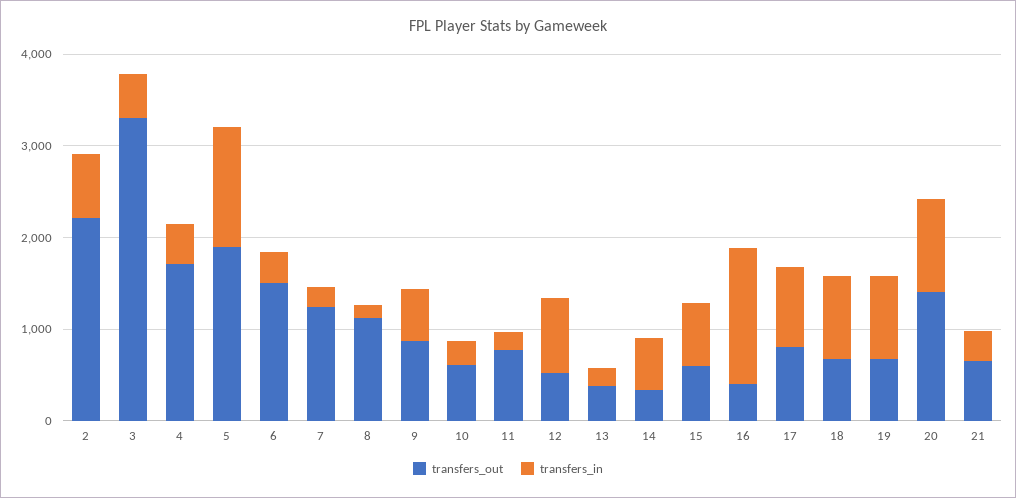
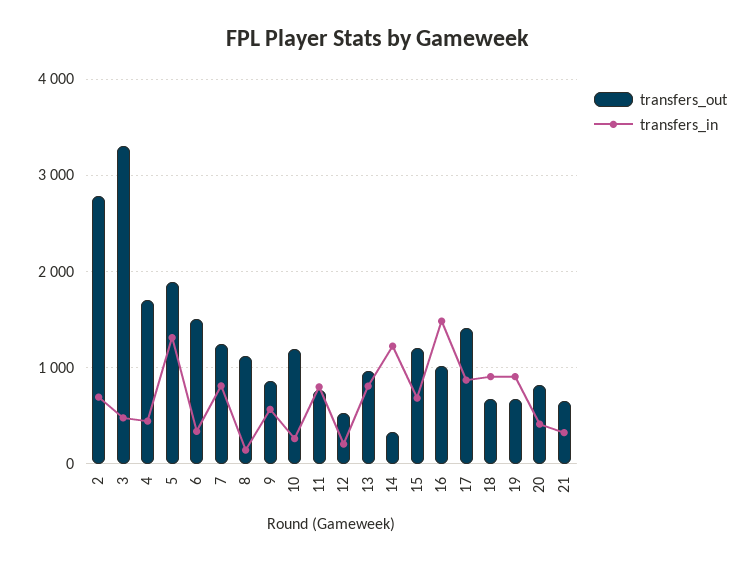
transfers_out, 2: 2200 -> 2800
transfers_in, 7: 200 -> 800
transfers_out, 10: 600 -> 1200
transfers_in, 11: 200 -> 800
transfers_in, 12: 800 -> 200
transfers_out, 13: 400 -> 1000
transfers_in, 13: 200 -> 800
transfers_in, 14: 600 -> 1200
transfers_out, 15: 600 -> 1200
transfers_out, 16: 400 -> 1000
transfers_out, 17: 800 -> 1400
transfers_out, 20: 1400 -> 800
transfers_in, 20: 1000 -> 400

